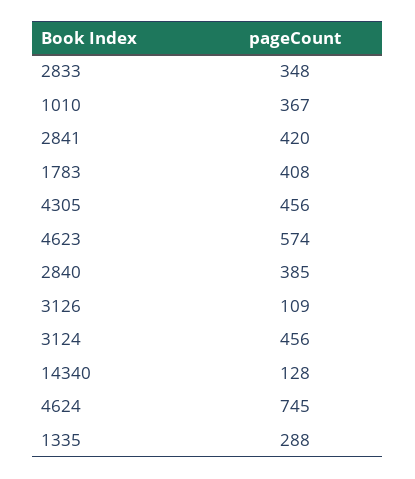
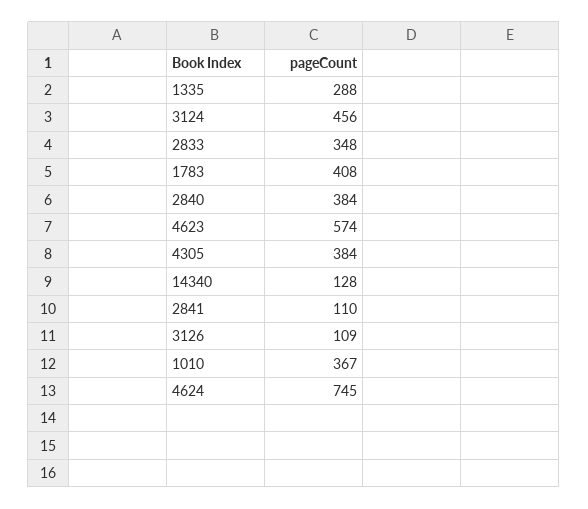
2841: 420 -> 110
4305: 456 -> 384
2840: 385 -> 384

